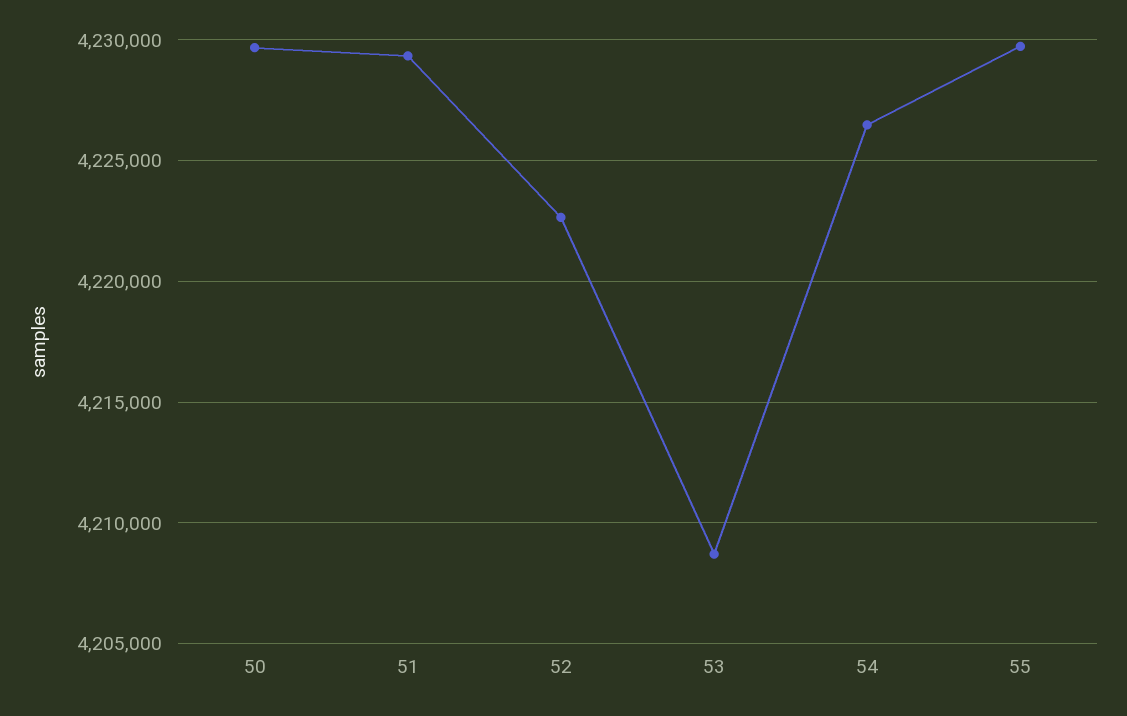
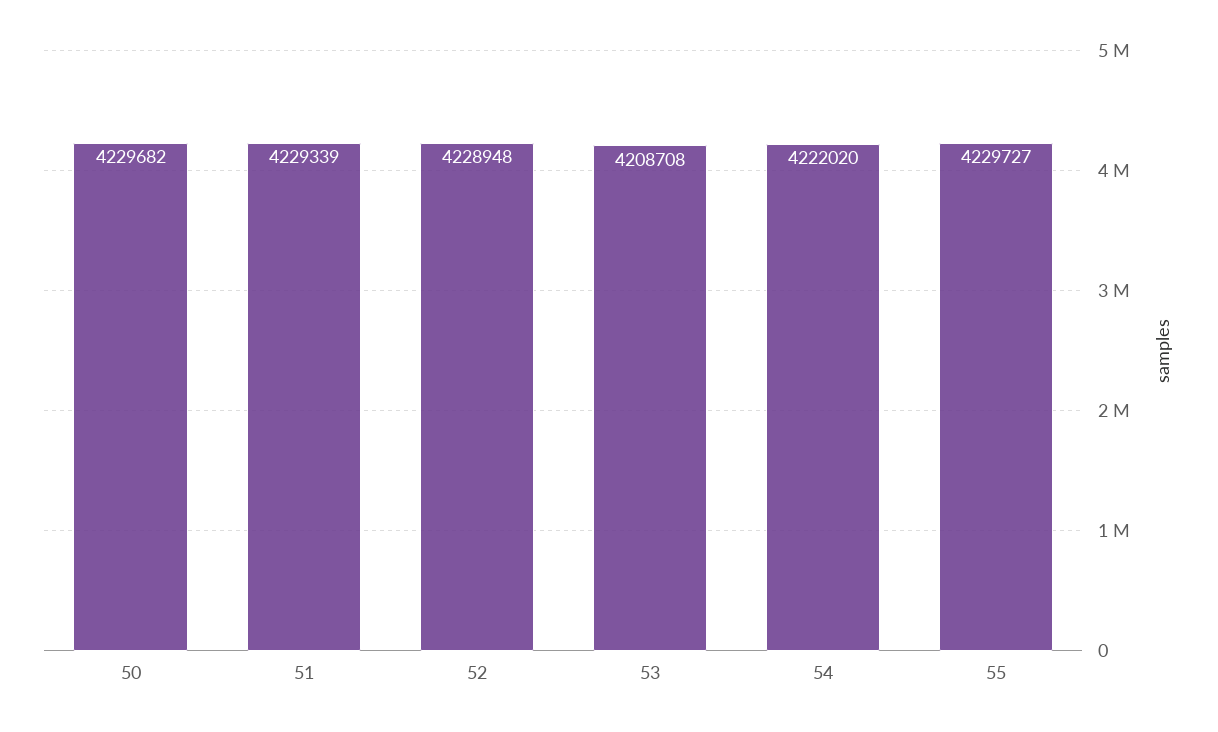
52: 4222500 -> 4228948
54: 4226500 -> 4222020

